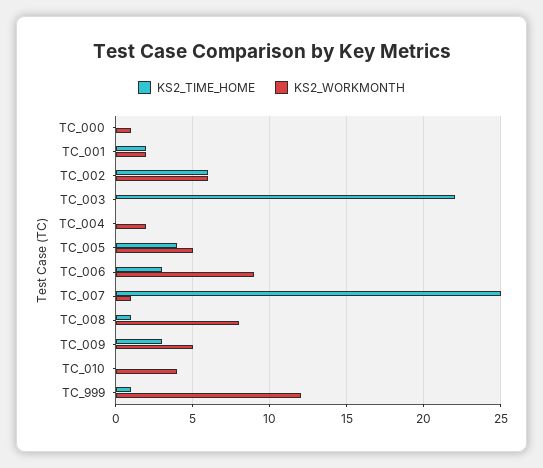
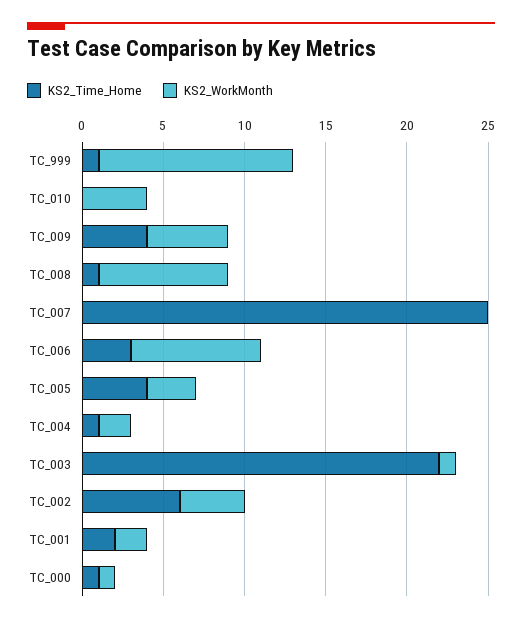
KS2_TIME_HOME, TC_000: 0 -> 1
KS2_WORKMONTH, TC_002: 6 -> 4
KS2_WORKMONTH, TC_003: 0 -> 1
KS2_TIME_HOME, TC_004: 0 -> 1
KS2_WORKMONTH, TC_005: 5 -> 3
KS2_WORKMONTH, TC_006: 9 -> 8
KS2_WORKMONTH, TC_007: 1 -> 0
KS2_TIME_HOME, TC_009: 3 -> 4

